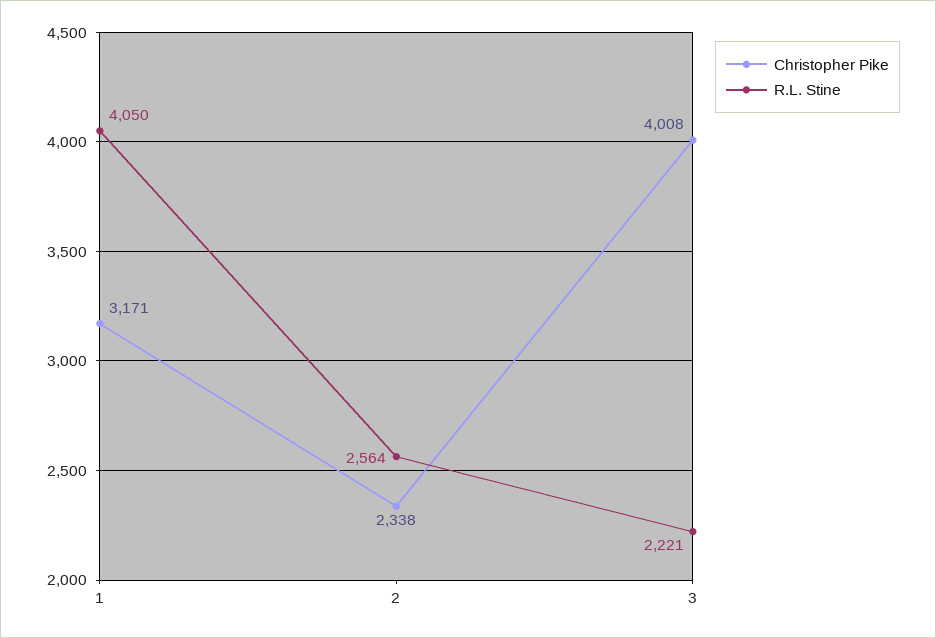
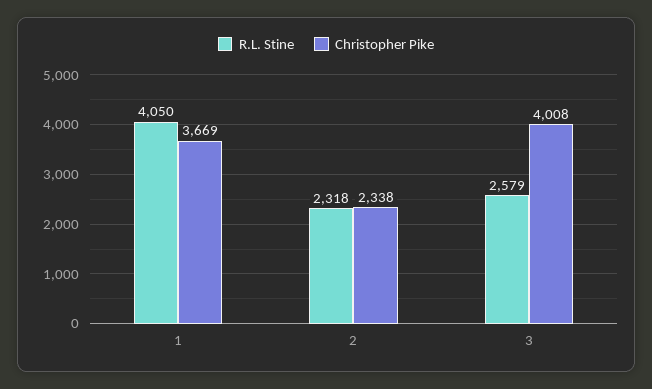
Christopher Pike, 1: 3171 -> 3669
R.L. Stine, 2: 2564 -> 2318
R.L. Stine, 3: 2221 -> 2579

